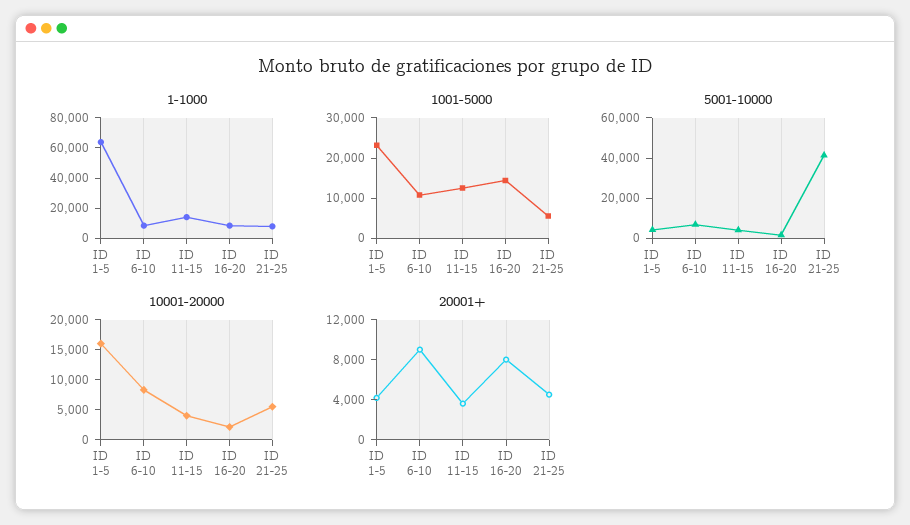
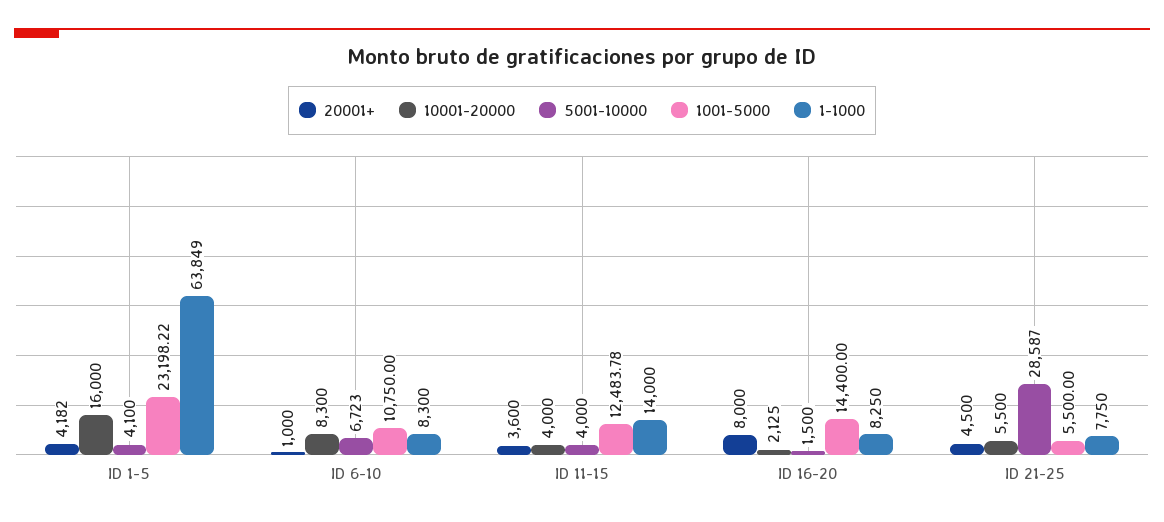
5001-10000, ID 21-25: 40000 -> 28587
20001+, ID 6-10: 9000 -> 1000

